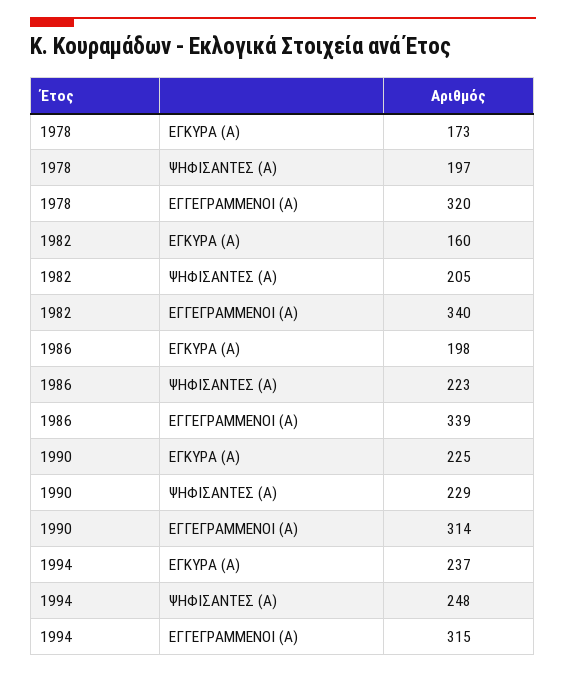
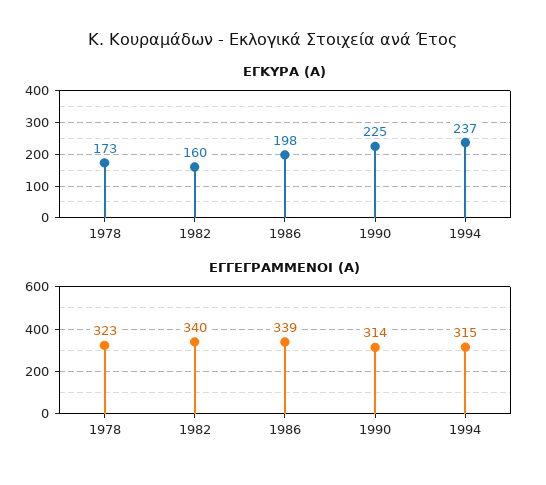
ΨΗΦΙΣΑΝΤΕΣ (Α), 1978: 197 -> none
ΕΓΓΕΓΡΑΜΜΕΝΟΙ (Α), 1978: 320 -> 323
ΨΗΦΙΣΑΝΤΕΣ (Α), 1982: 205 -> none
ΨΗΦΙΣΑΝΤΕΣ (Α), 1986: 223 -> none
ΨΗΦΙΣΑΝΤΕΣ (Α), 1990: 229 -> none
ΨΗΦΙΣΑΝΤΕΣ (Α), 1994: 248 -> none

